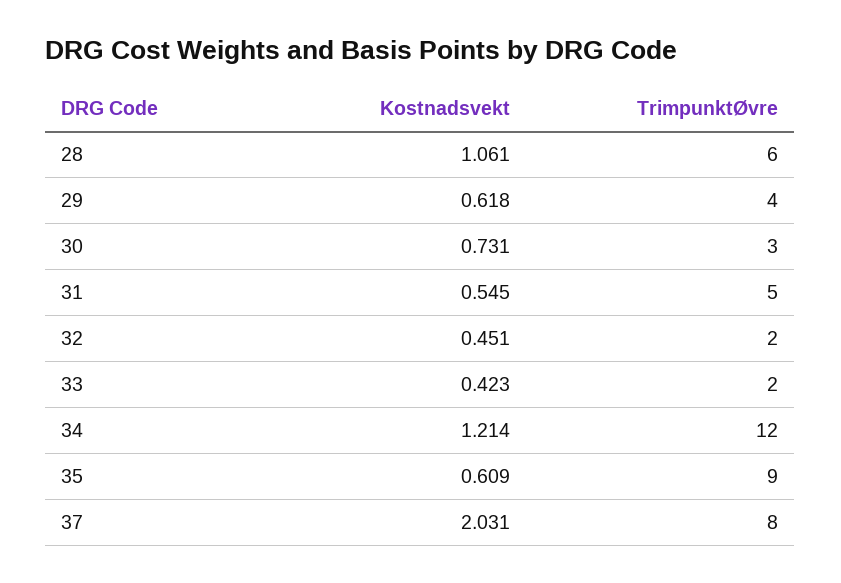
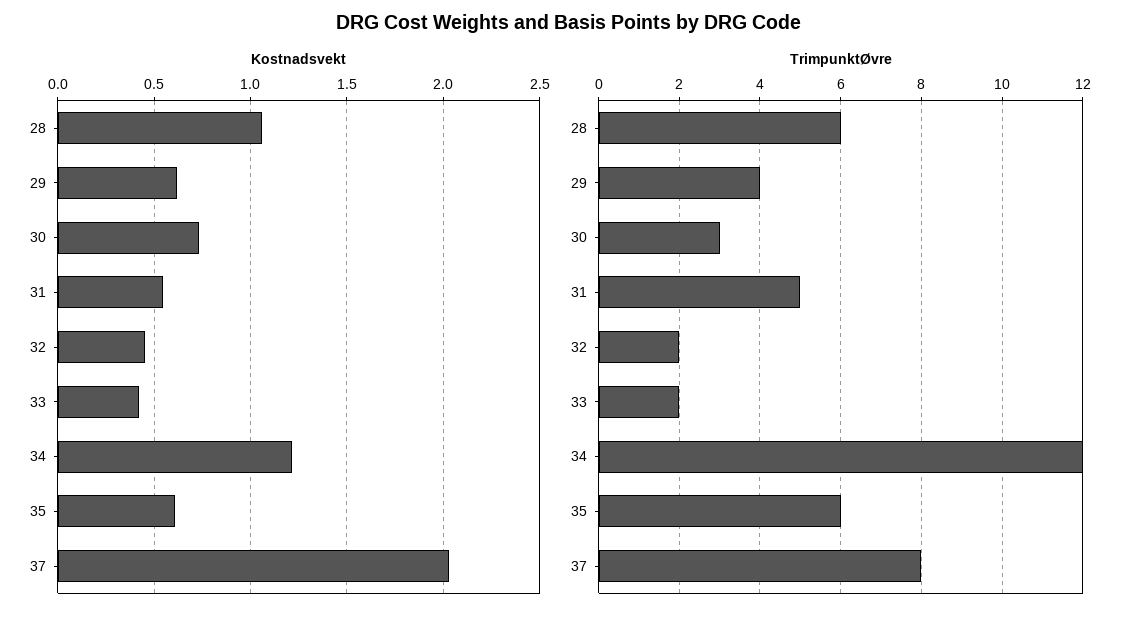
TrimpunktØvre, 35: 9 -> 6

